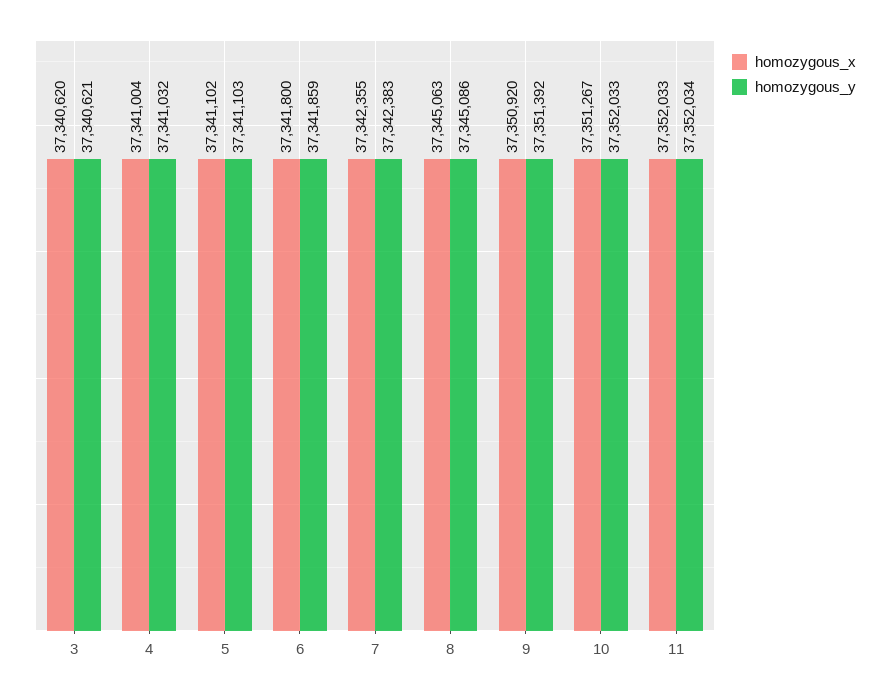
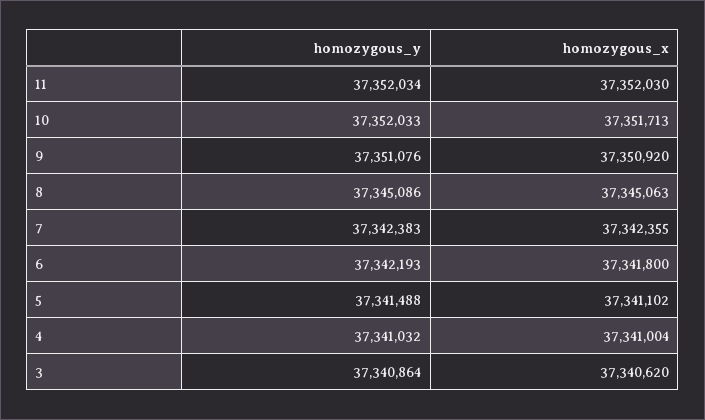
homozygous_y, 3: 37340621 -> 37340864
homozygous_y, 5: 37341103 -> 37341488
homozygous_y, 6: 37341859 -> 37342193
homozygous_y, 9: 37351392 -> 37351076
homozygous_x, 10: 37351267 -> 37351713
homozygous_x, 11: 37352033 -> 37352030

